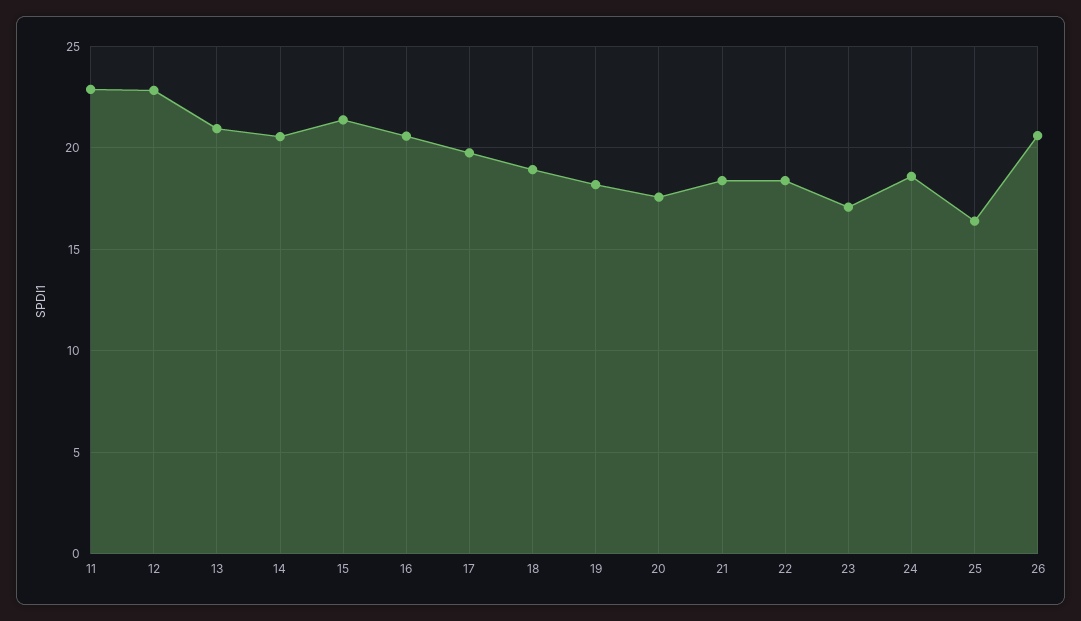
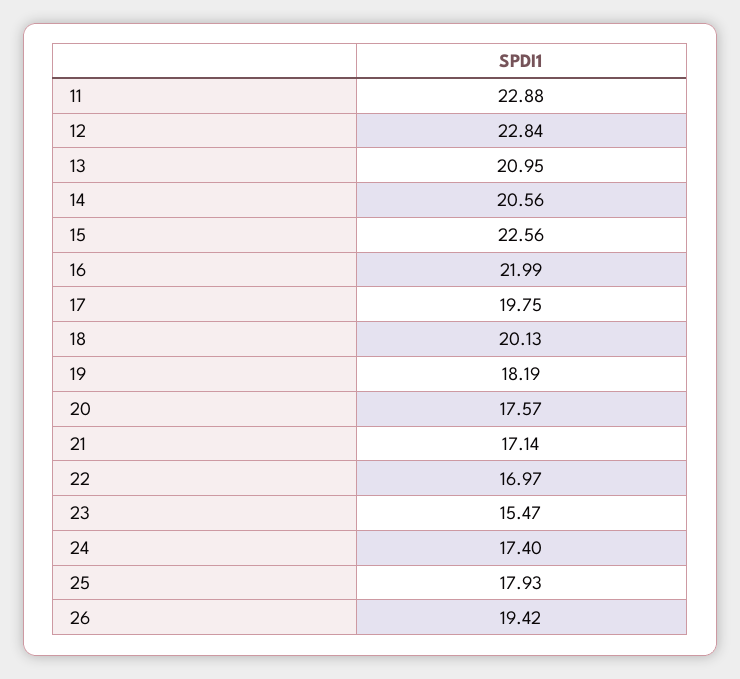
15: 21.5 -> 22.56
16: 20.5 -> 21.99
18: 19 -> 20.13
21: 18.5 -> 17.14
22: 18.5 -> 16.97
23: 17 -> 15.47
24: 18.5 -> 17.4
25: 16.5 -> 17.93
26: 20.5 -> 19.42

